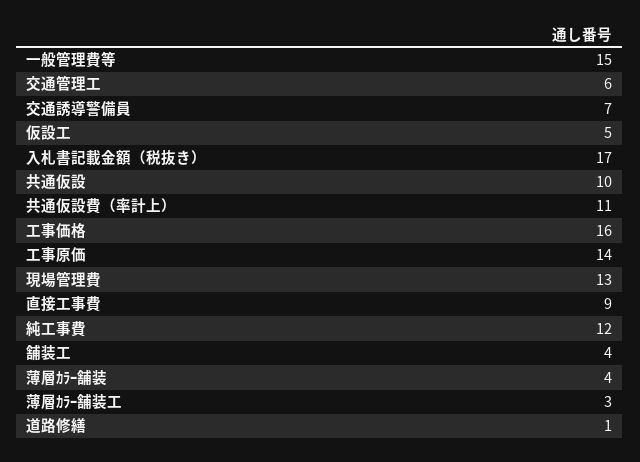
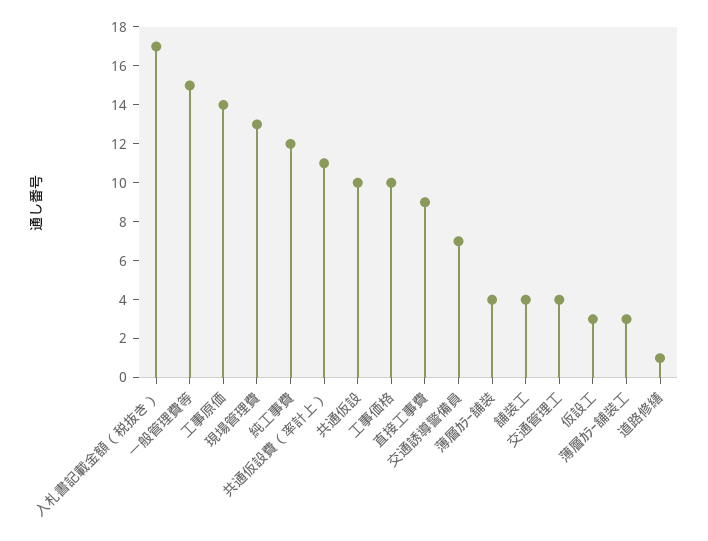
交通管理工: 6 -> 4
仮設工: 5 -> 3
工事価格: 16 -> 10

